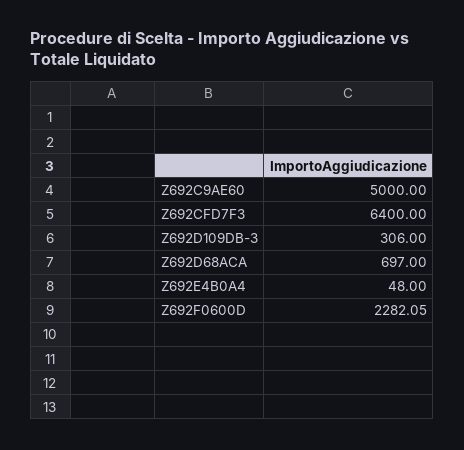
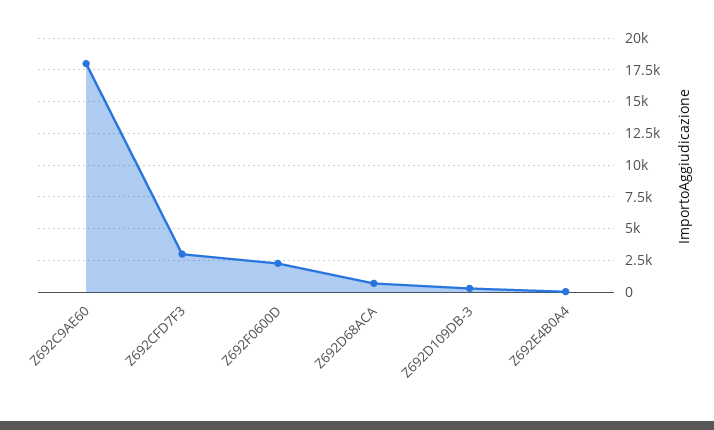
Z692C9AE60: 5000 -> 18000
Z692CFD7F3: 6400 -> 3000

